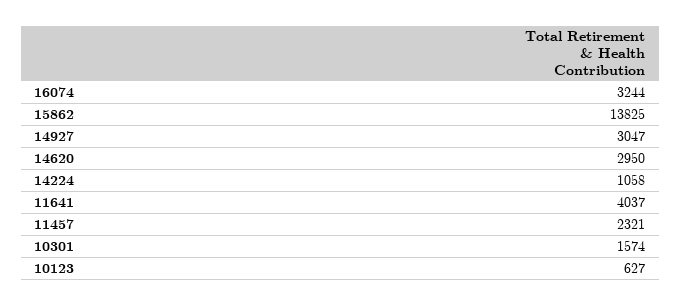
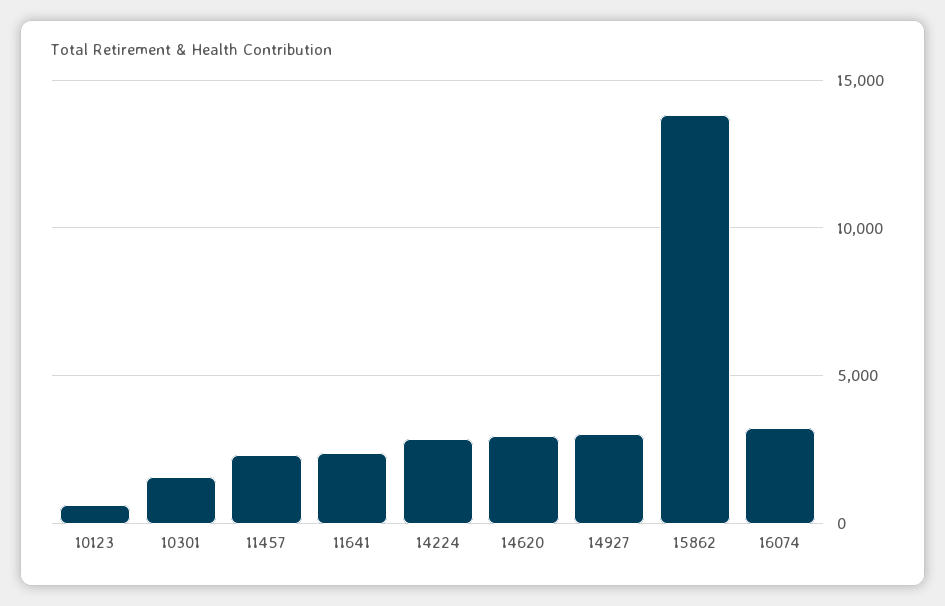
14224: 1058 -> 3000
11641: 4037 -> 2500

